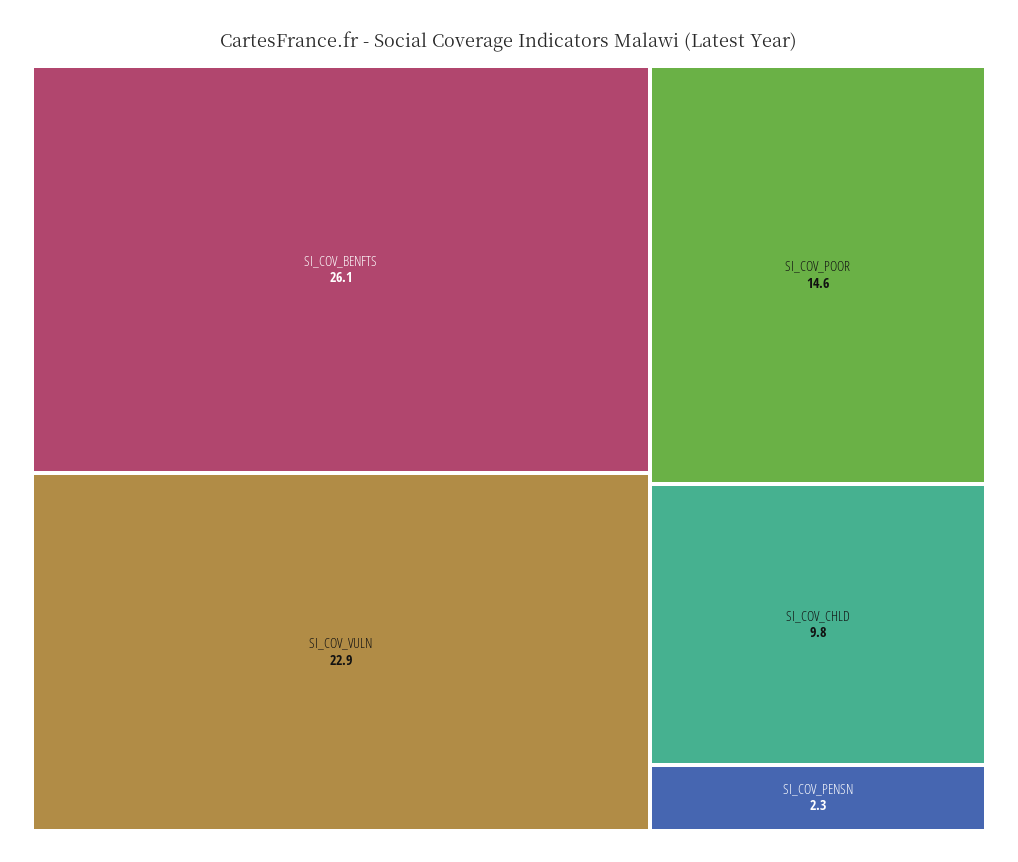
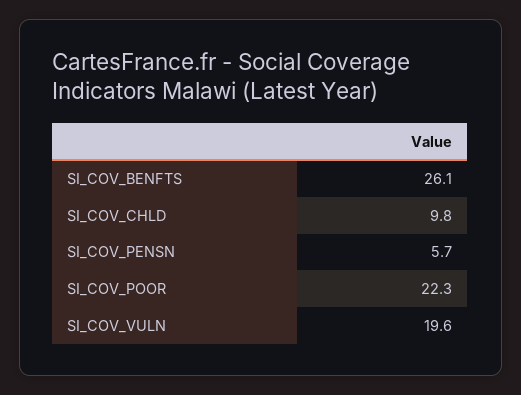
SI_COV_VULN: 22.9 -> 19.6
SI_COV_POOR: 14.6 -> 22.3
SI_COV_PENSN: 2.3 -> 5.7

